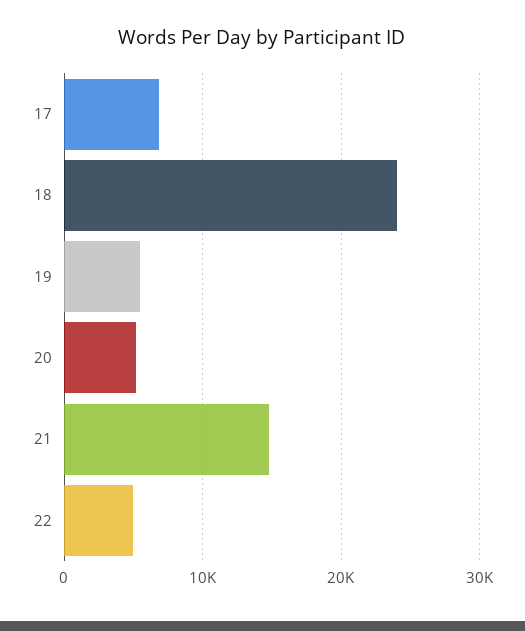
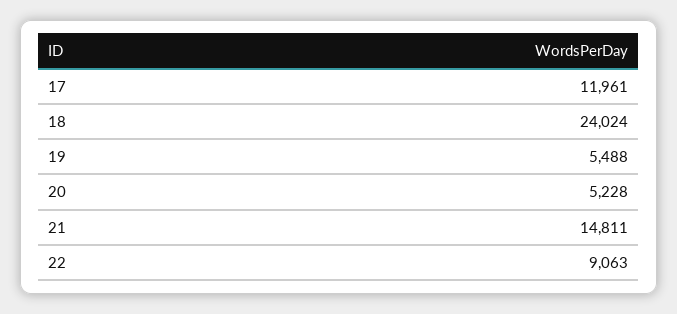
17: 7000 -> 11961
22: 5000 -> 9063

